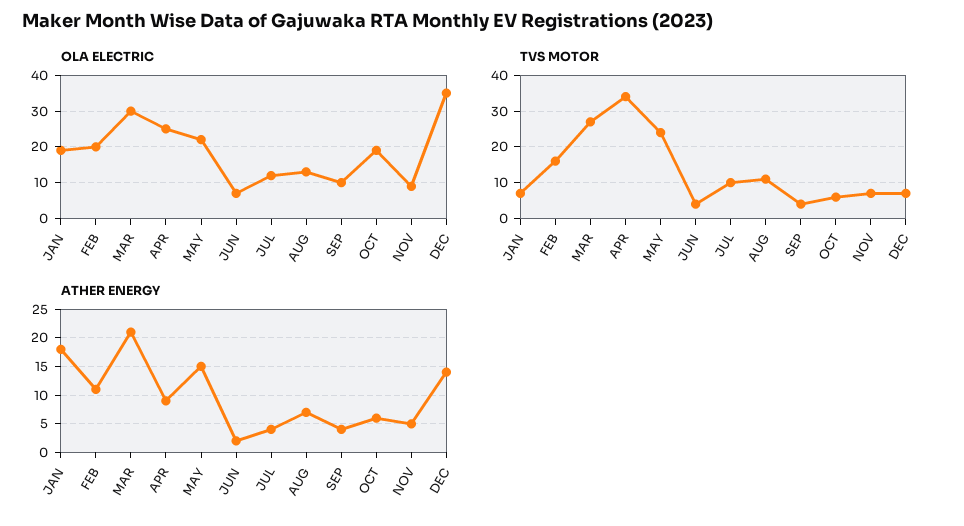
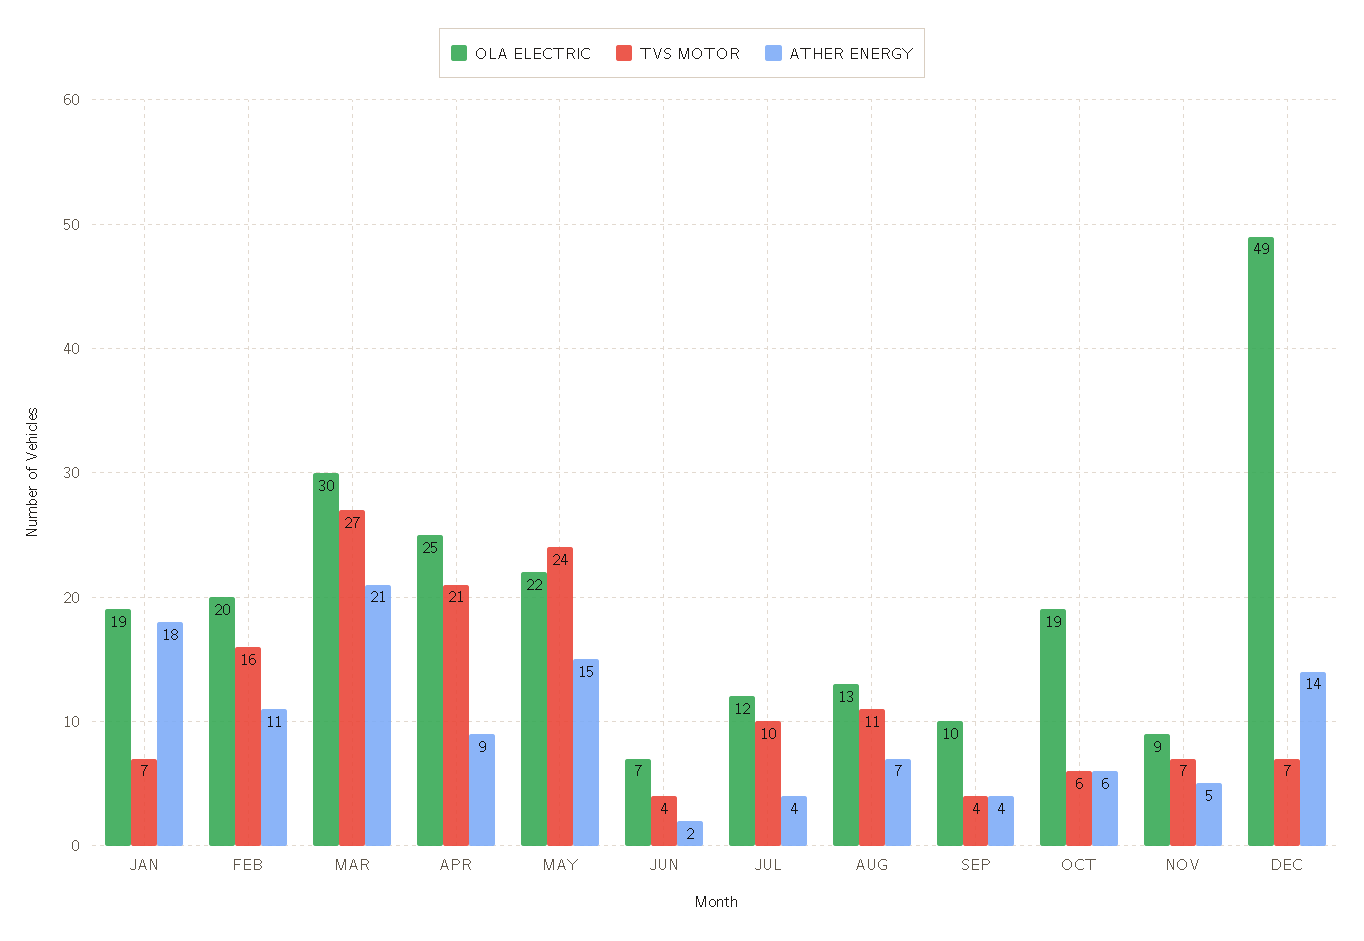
OLA ELECTRIC, DEC: 35 -> 49
TVS MOTOR, APR: 35 -> 21

